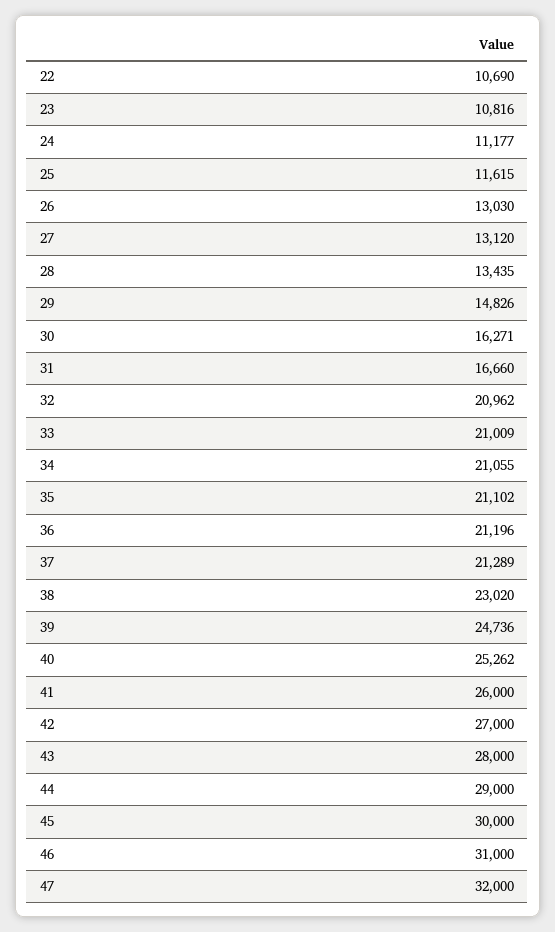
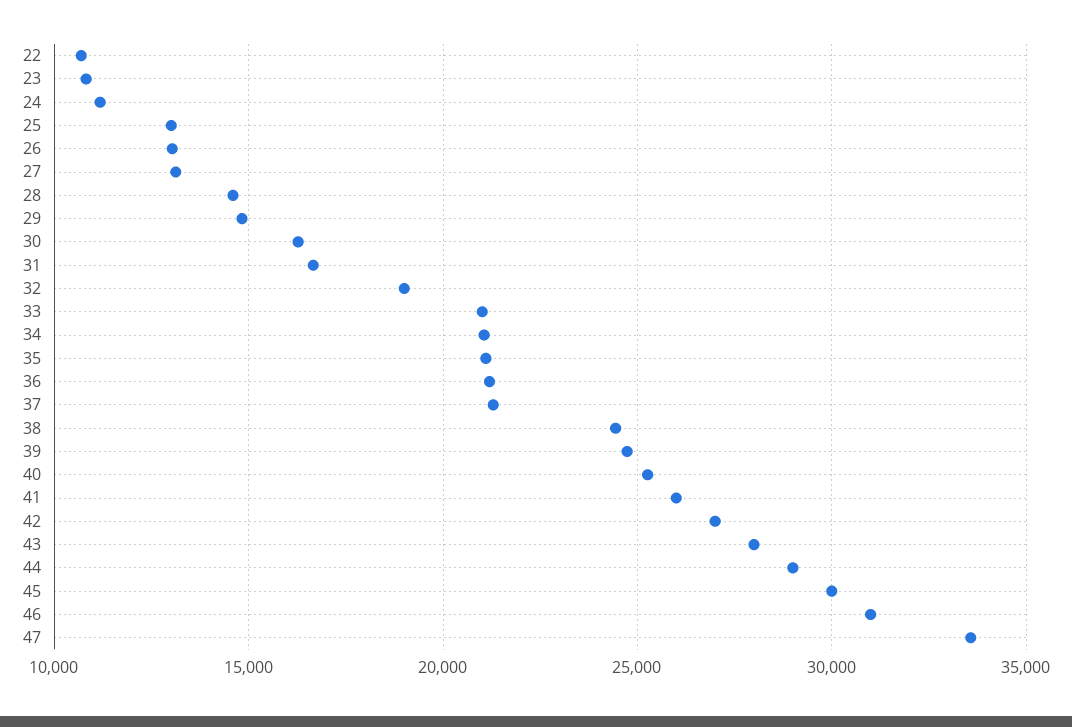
25: 11615 -> 13000
28: 13435 -> 14500
32: 20962 -> 19000
38: 23020 -> 24500
47: 32000 -> 33500

